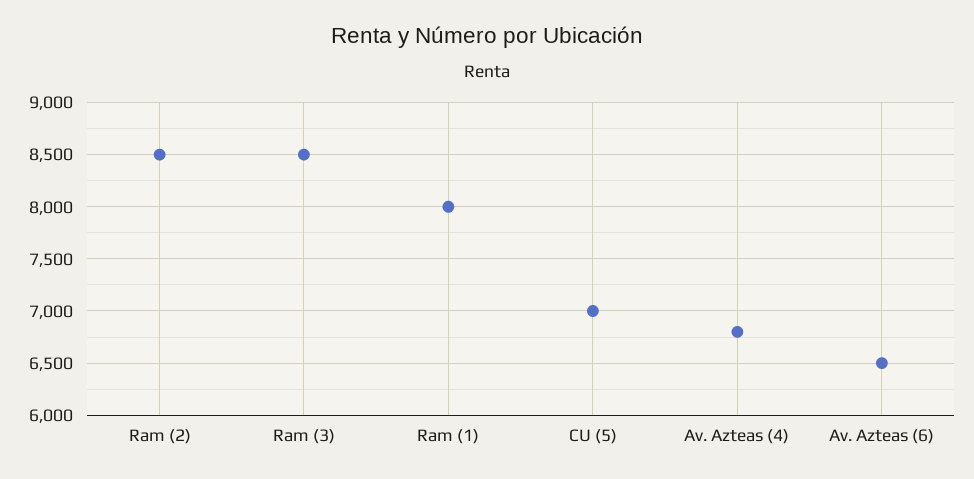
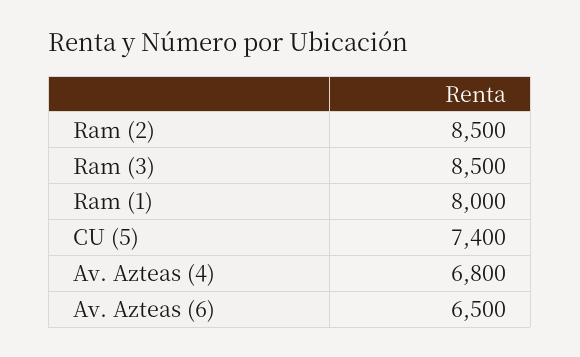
CU (5): 7000 -> 7400

